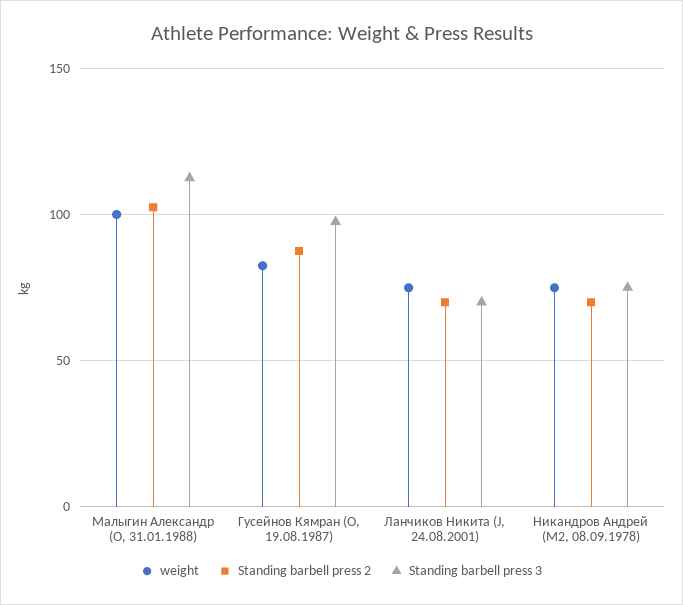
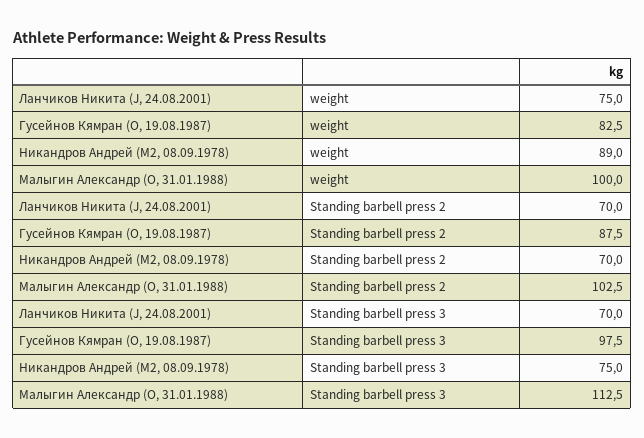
weight, Никандров Андрей (M2, 08.09.1978): 75 -> 89

